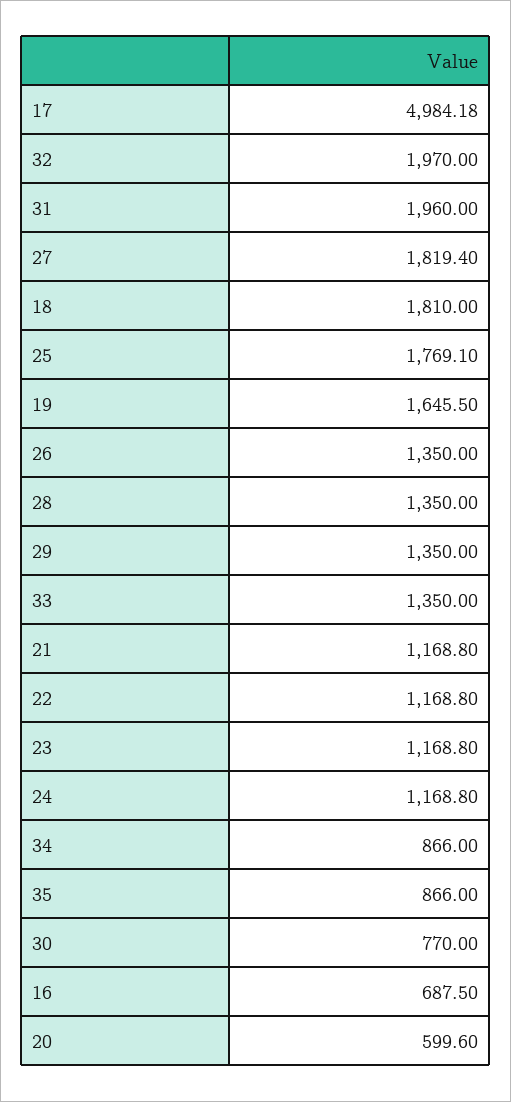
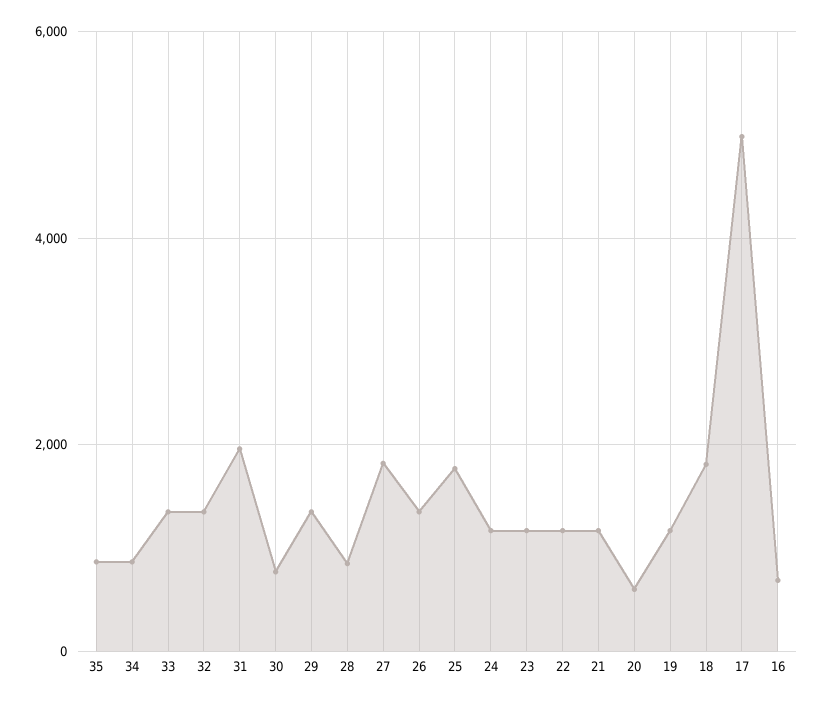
32: 1970 -> 1400
19: 1645.5 -> 1200
28: 1350 -> 800

